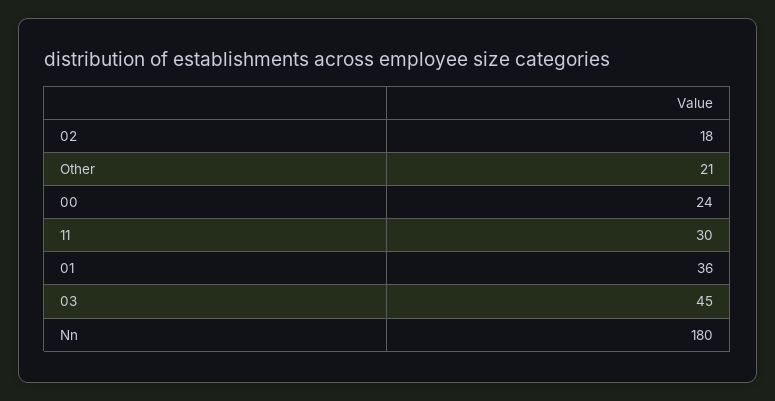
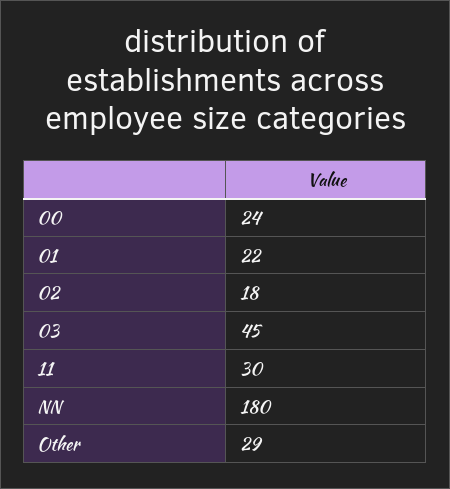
Other: 21 -> 29
01: 36 -> 22

